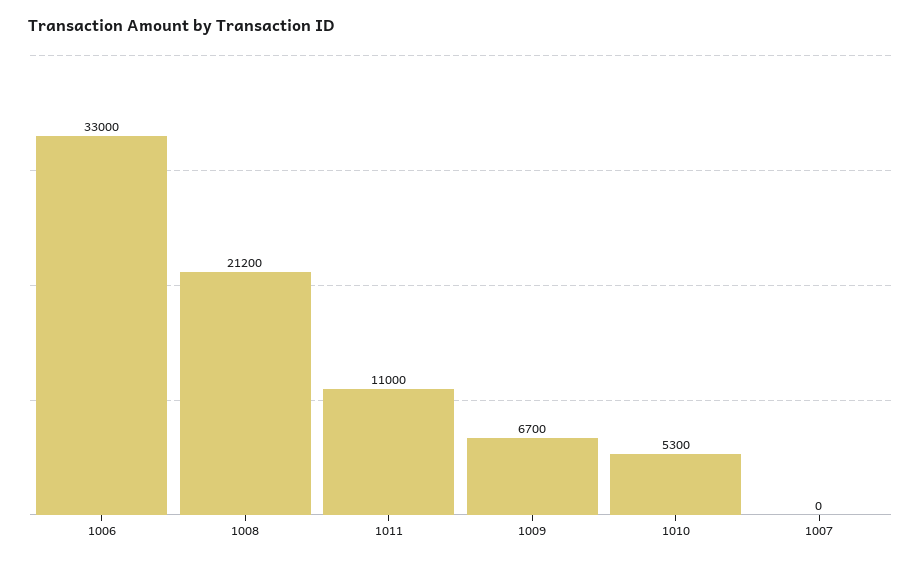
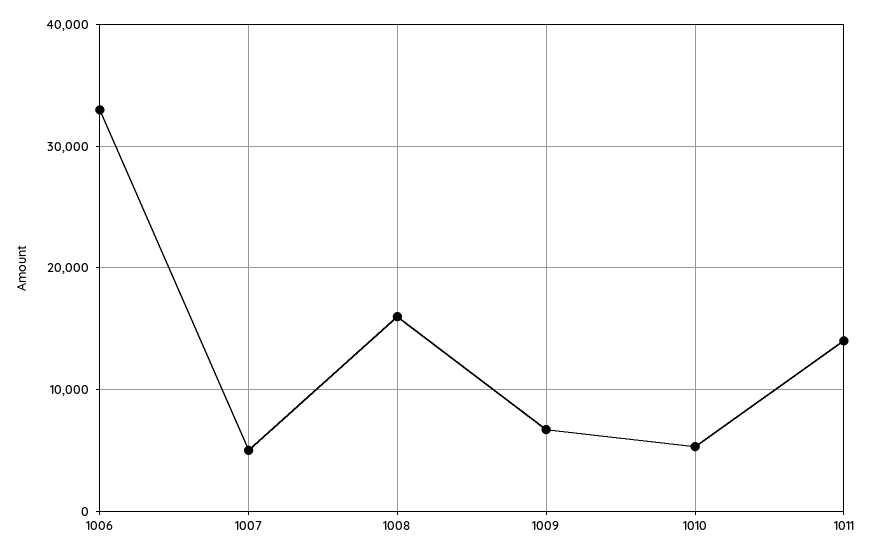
1008: 21200 -> 16000
1011: 11000 -> 14000
1007: 0 -> 5000

